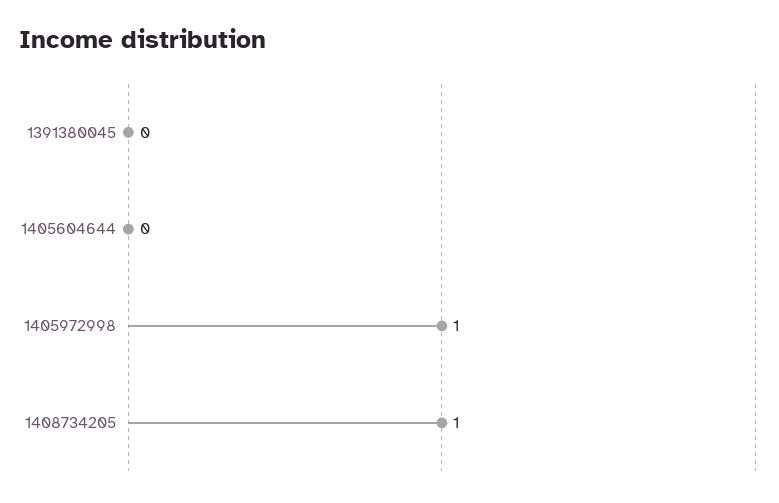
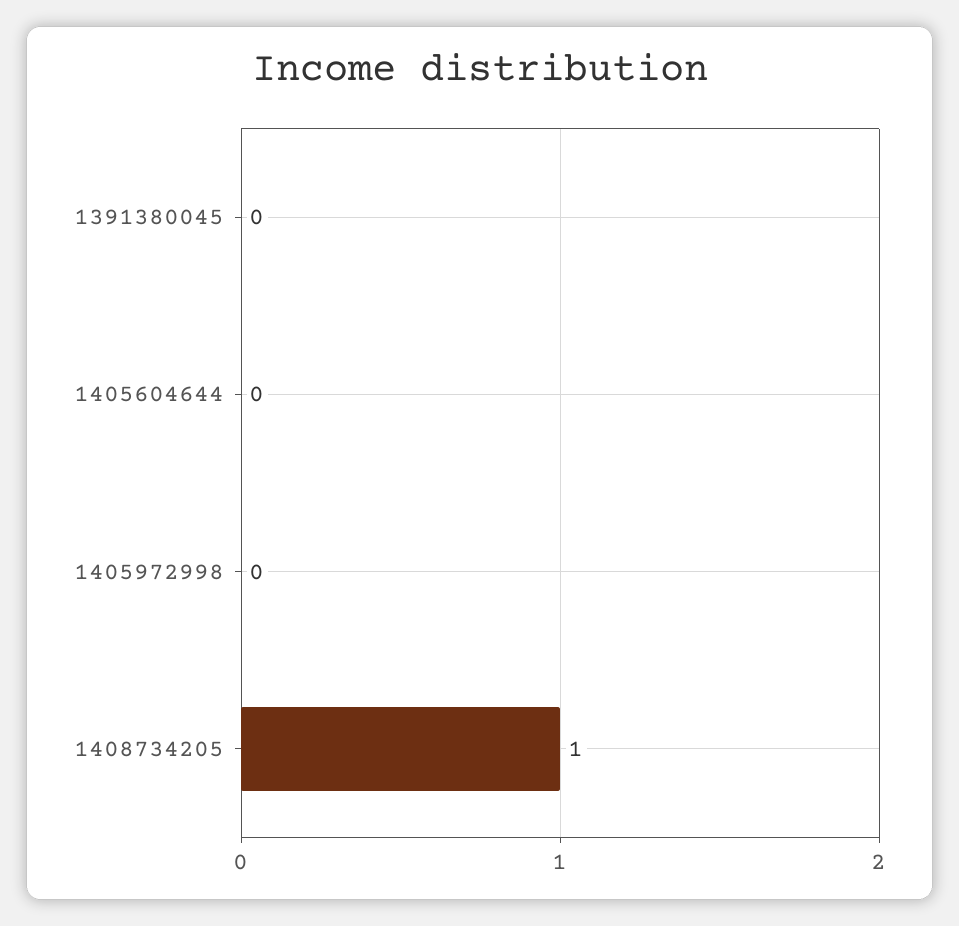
1405972998: 1 -> 0

